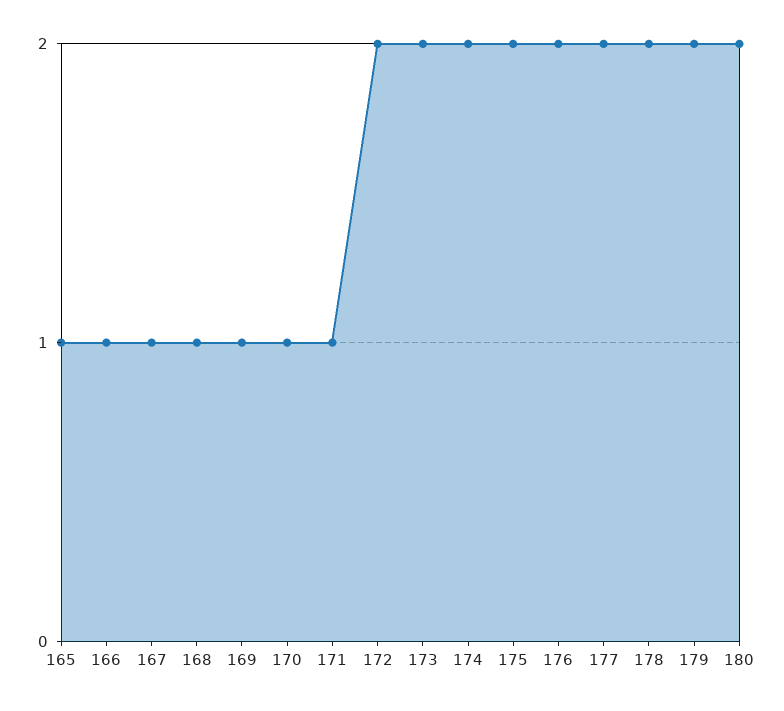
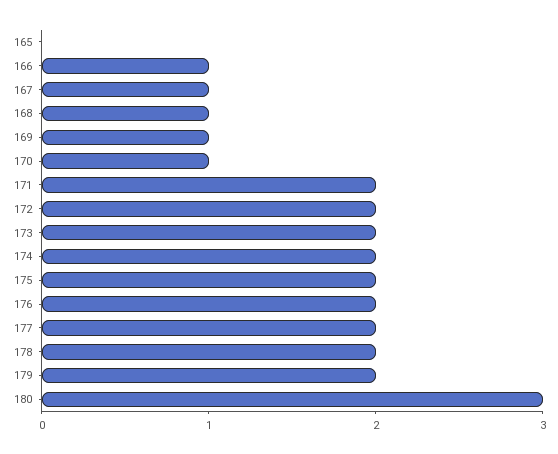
165: 1 -> 0
171: 1 -> 2
180: 2 -> 3

